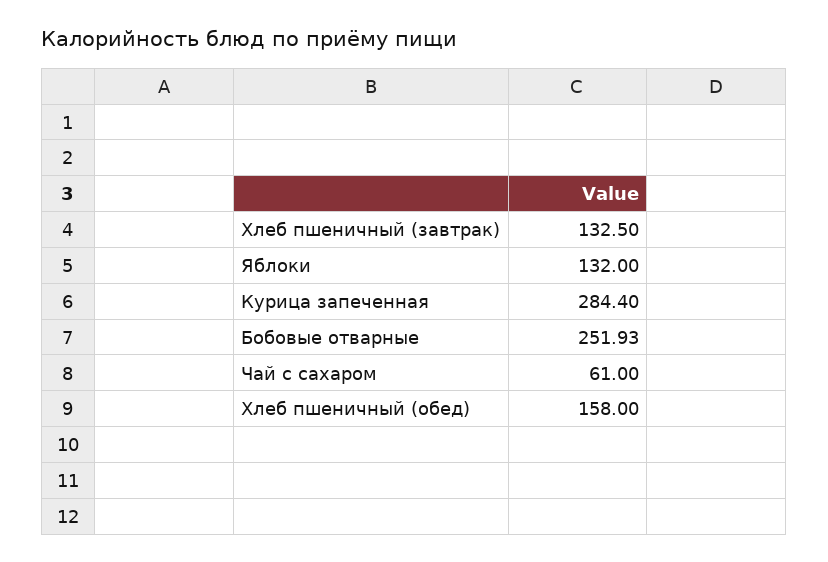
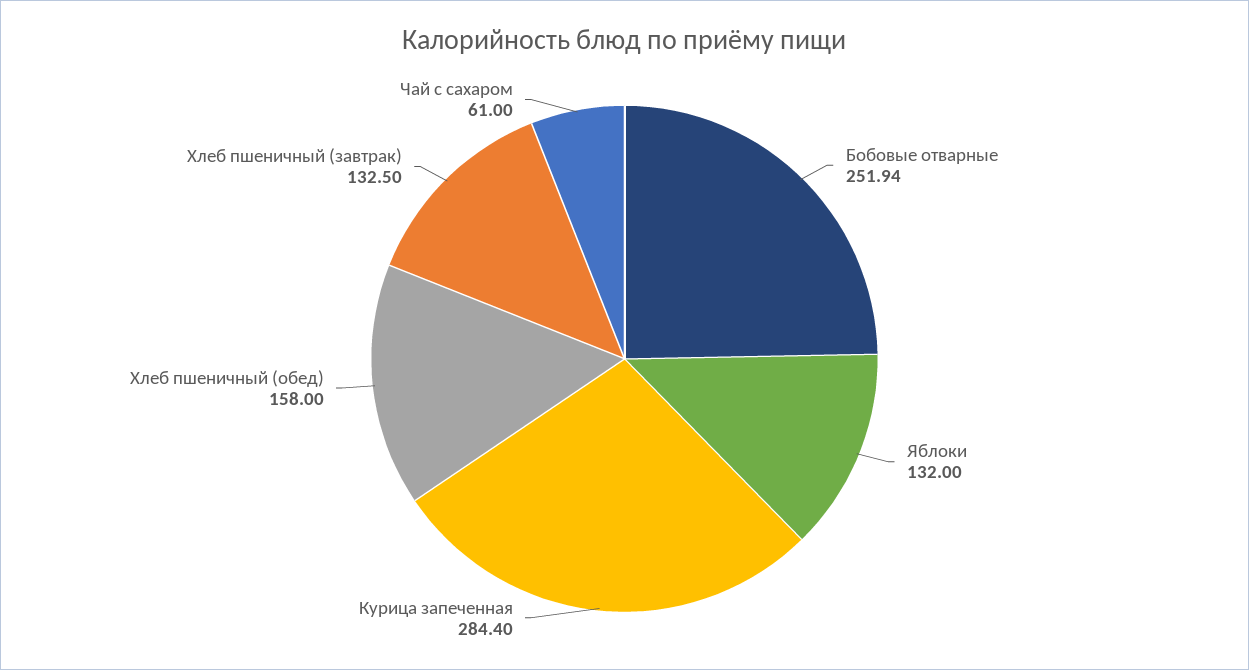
Бобовые отварные: 251.93 -> 251.94

